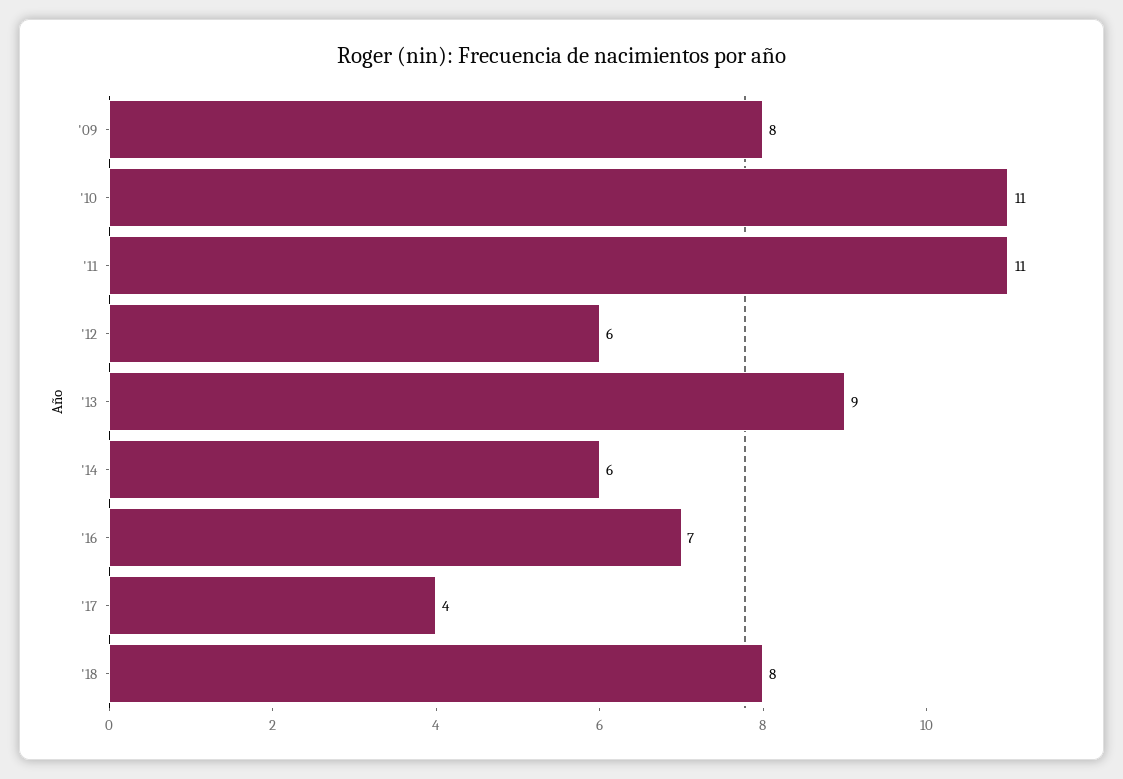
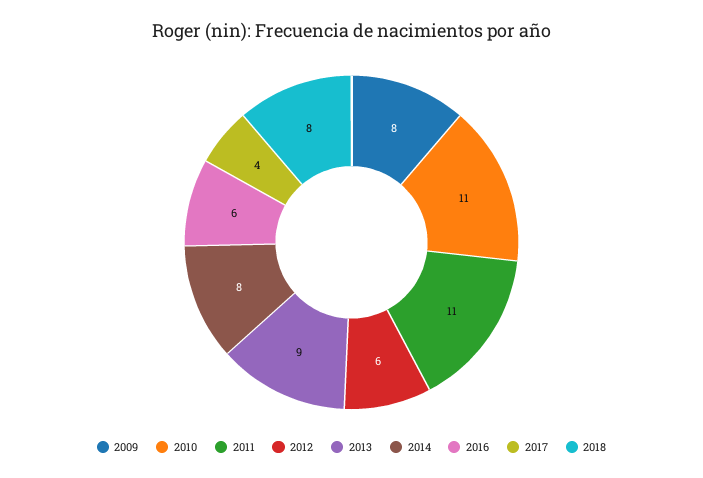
'14: 6 -> 8
'16: 7 -> 6

